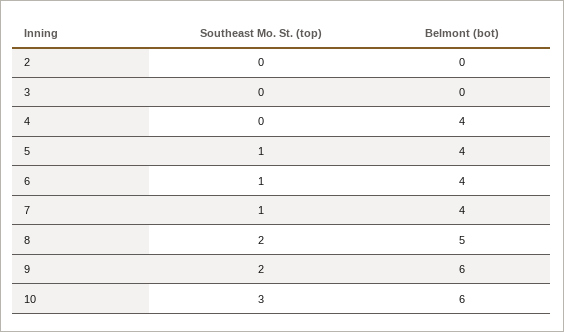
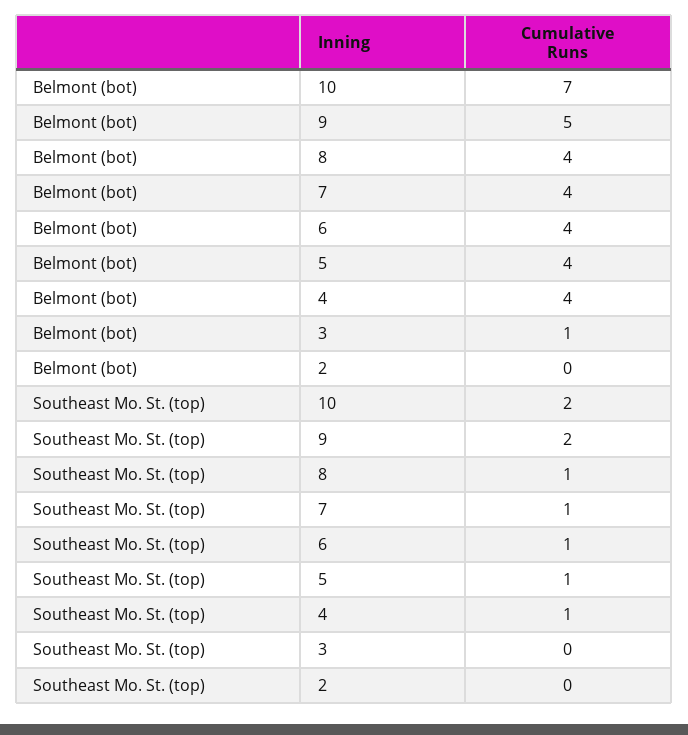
Belmont (bot), 3: 0 -> 1
Southeast Mo. St. (top), 4: 0 -> 1
Southeast Mo. St. (top), 8: 2 -> 1
Belmont (bot), 8: 5 -> 4
Belmont (bot), 9: 6 -> 5
Southeast Mo. St. (top), 10: 3 -> 2
Belmont (bot), 10: 6 -> 7

